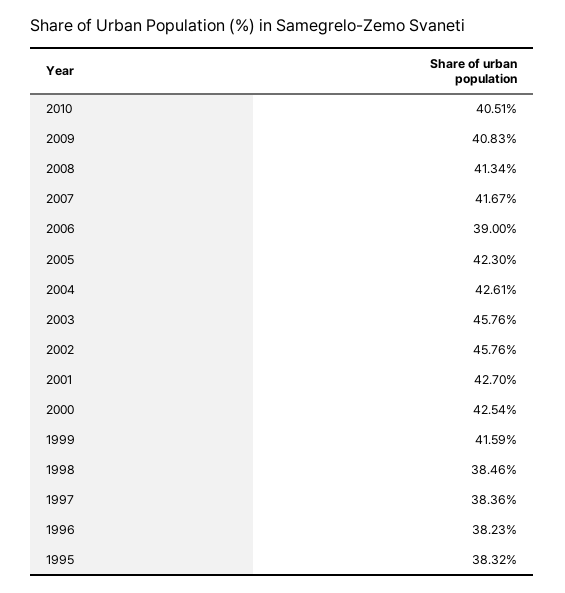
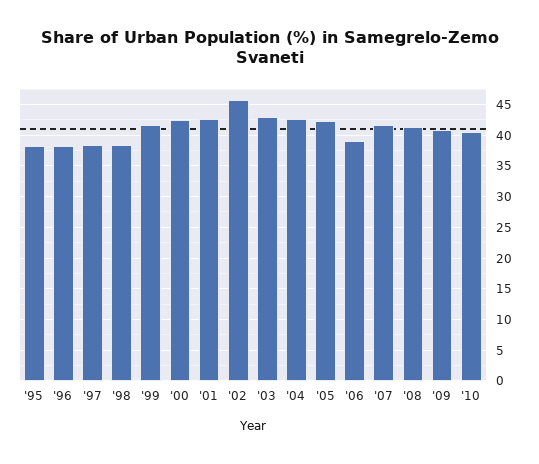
2003: 45.76 -> 43

